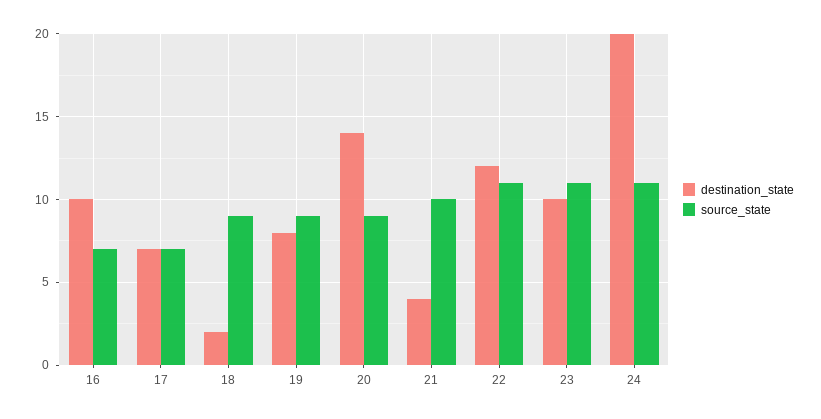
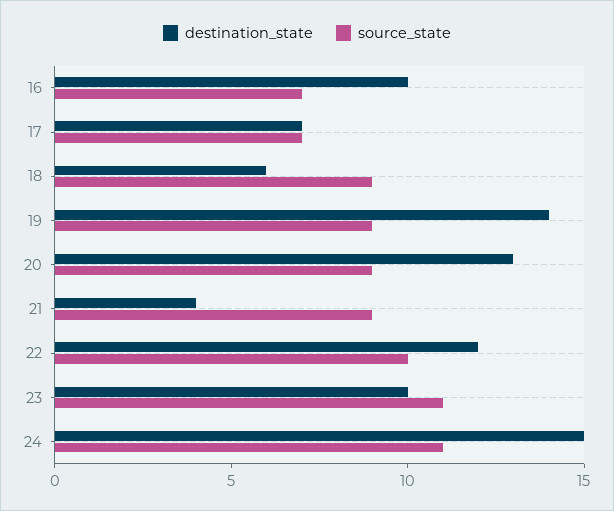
destination_state, 18: 2 -> 6
destination_state, 19: 8 -> 14
destination_state, 20: 14 -> 13
source_state, 21: 10 -> 9
source_state, 22: 11 -> 10
destination_state, 24: 20 -> 15

